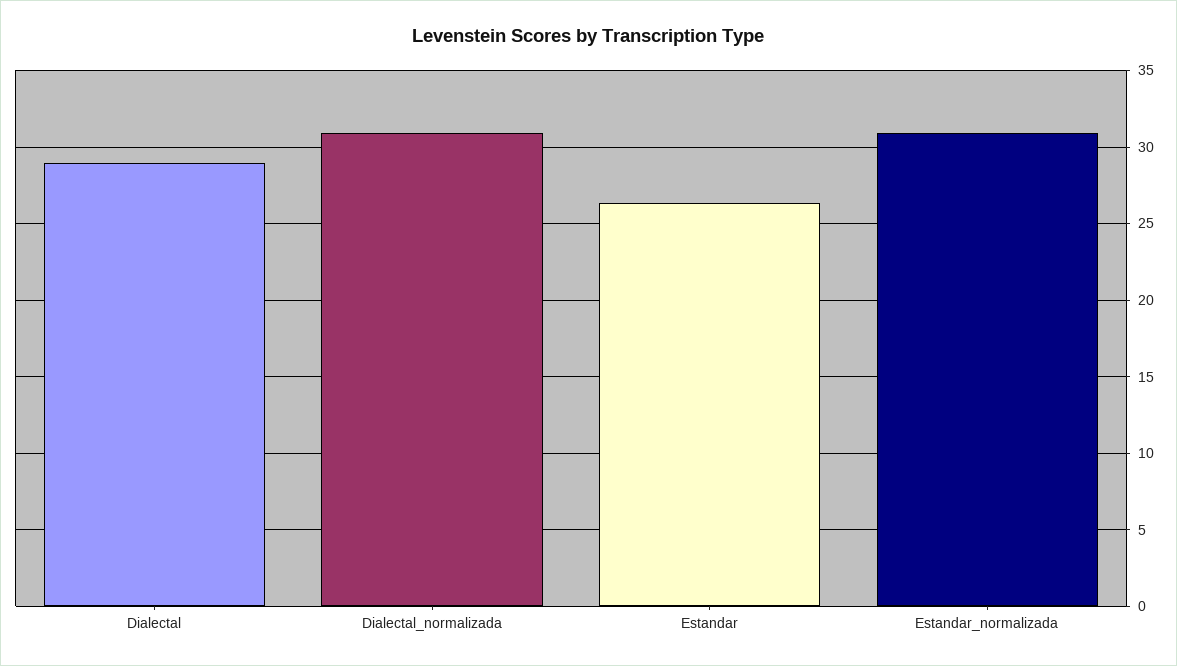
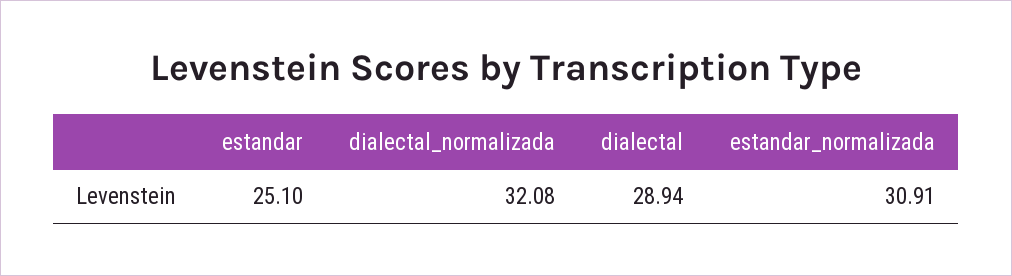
Dialectal_normalizada: 31 -> 32.08
Estandar: 26.5 -> 25.1

